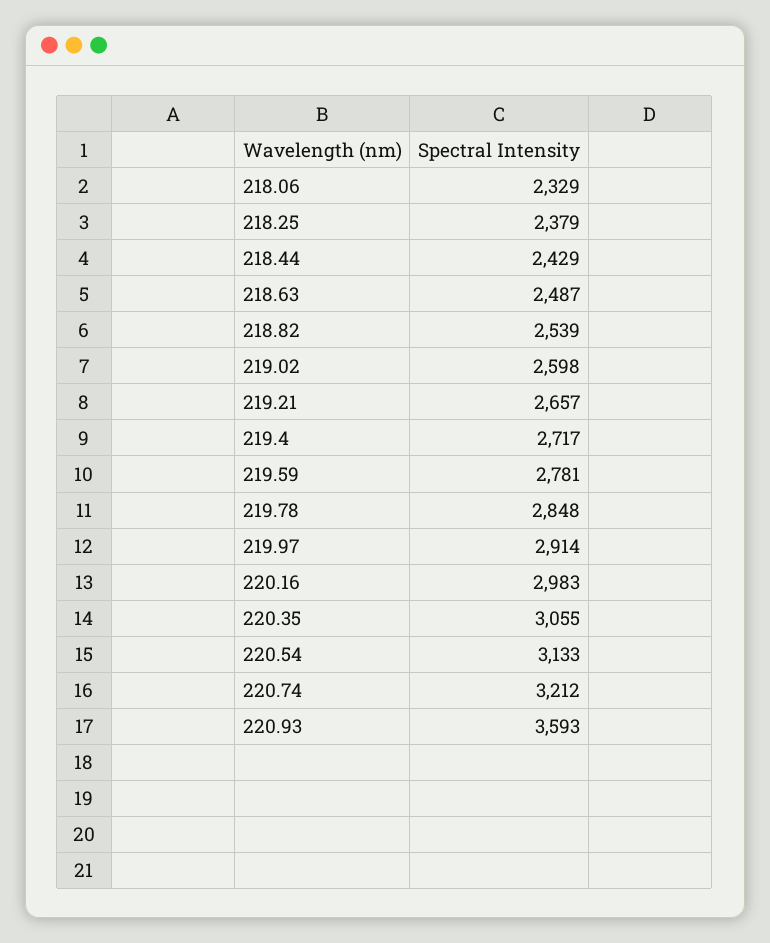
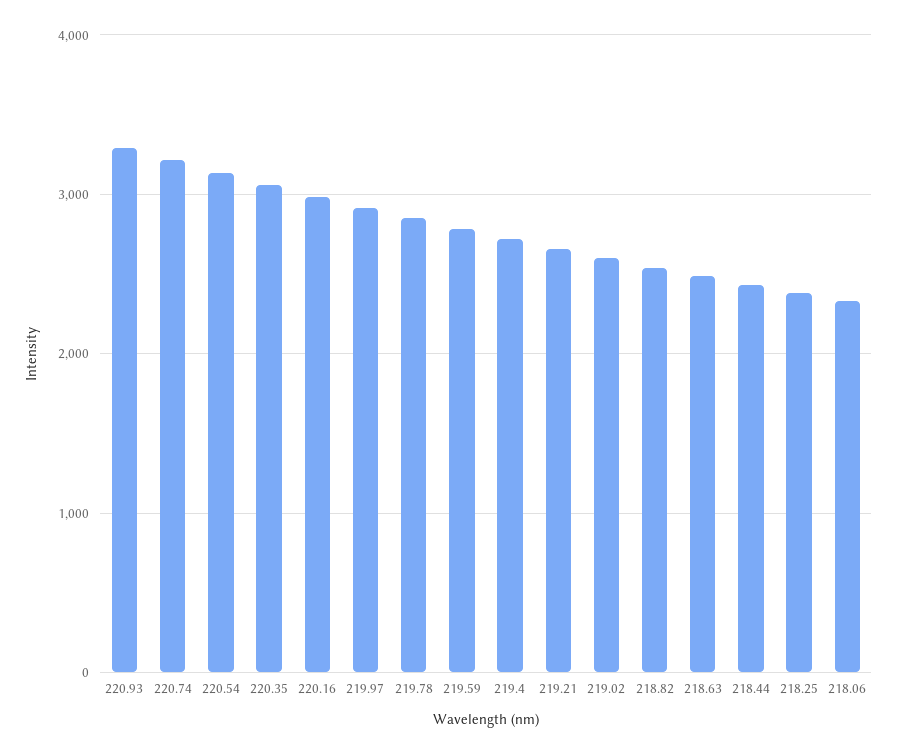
220.93: 3593 -> 3300

